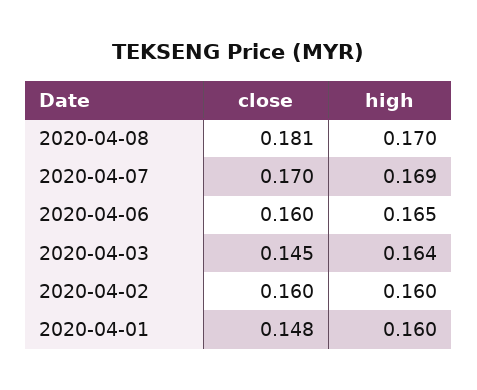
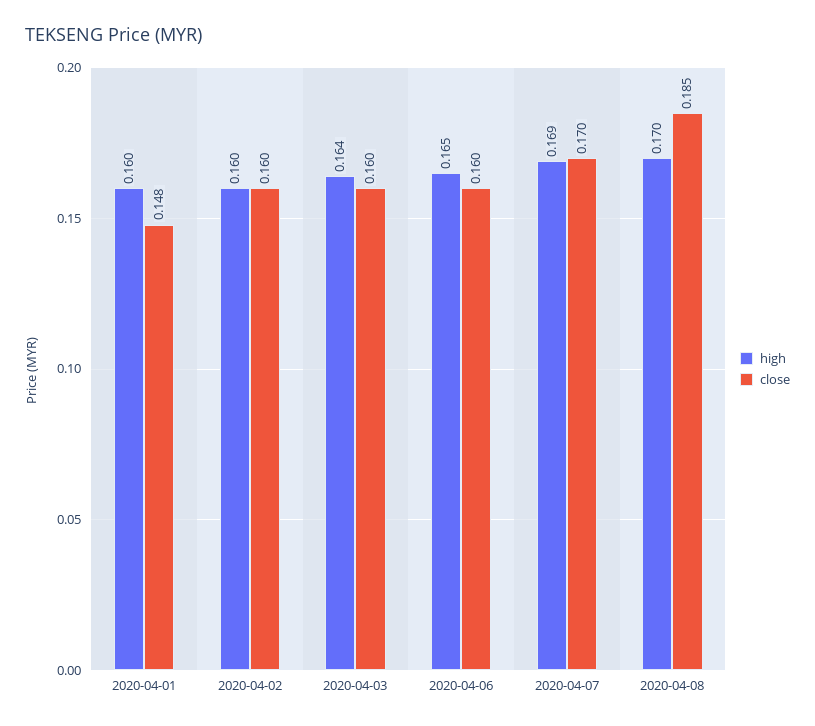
close, 2020-04-08: 0.181 -> 0.185
close, 2020-04-03: 0.145 -> 0.16

